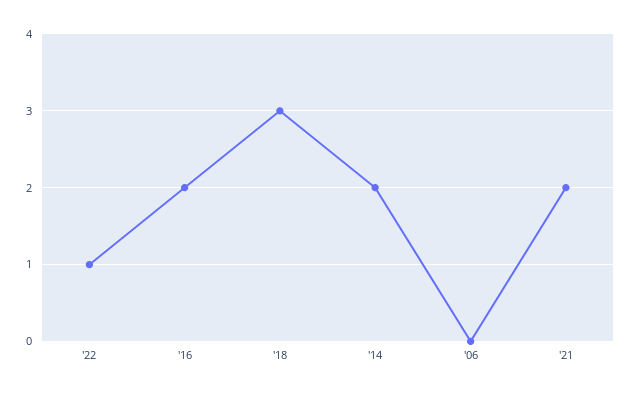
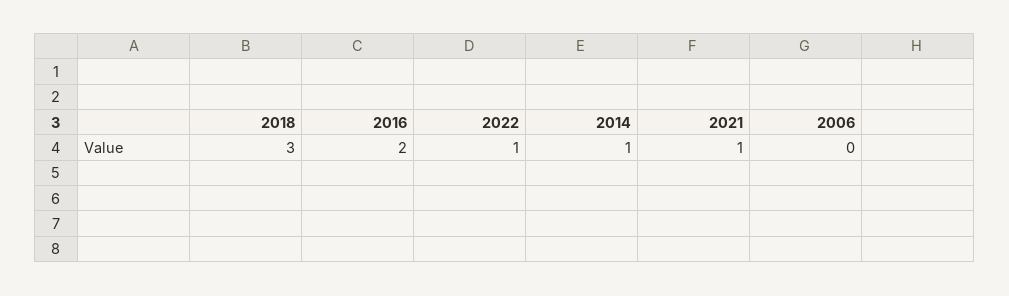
'14: 2 -> 1
'21: 2 -> 1

